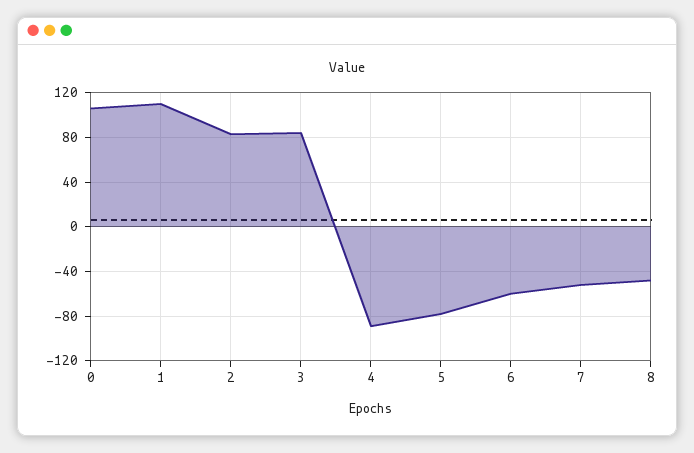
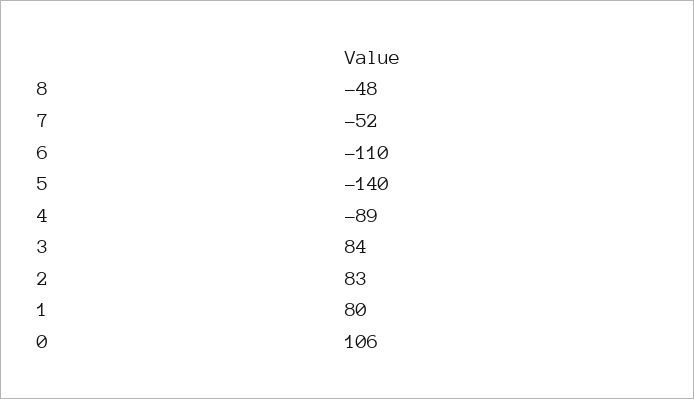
1: 110 -> 80
5: -80 -> -140
6: -60 -> -110

